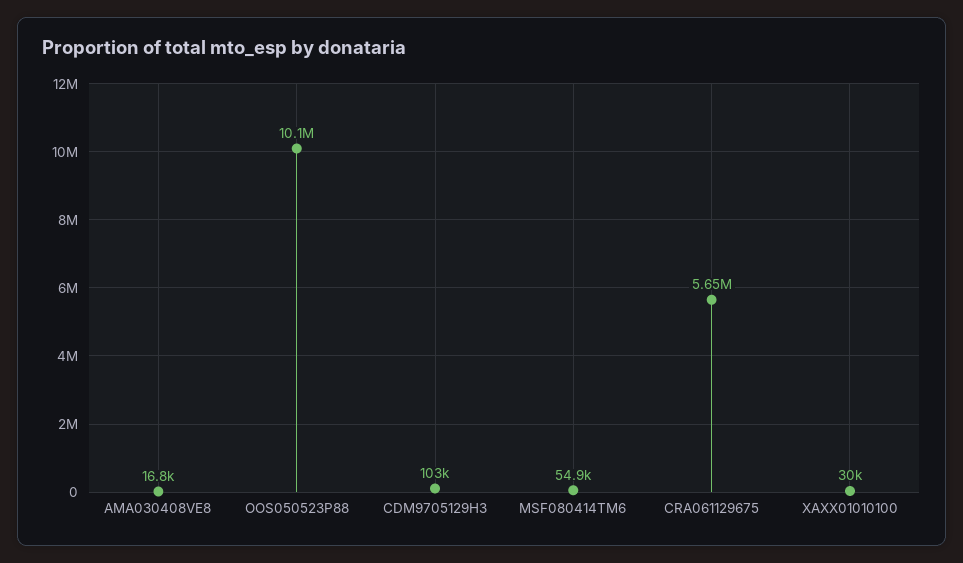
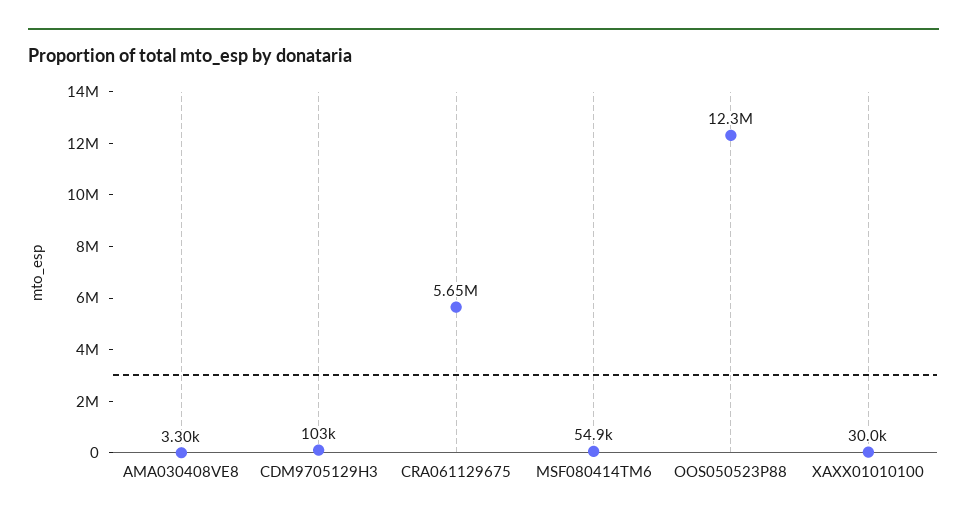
AMA030408VE8: 16800 -> 3300
OOS050523P88: 10100000 -> 12300000

